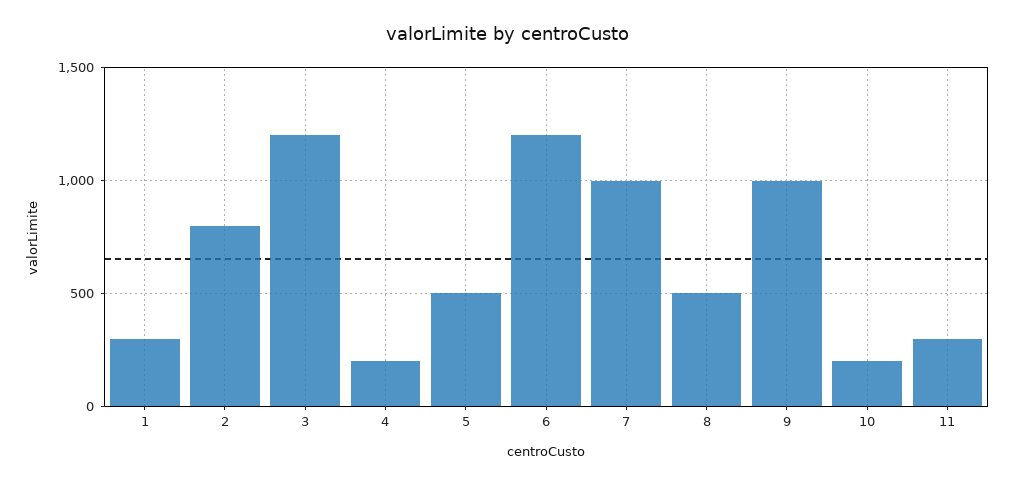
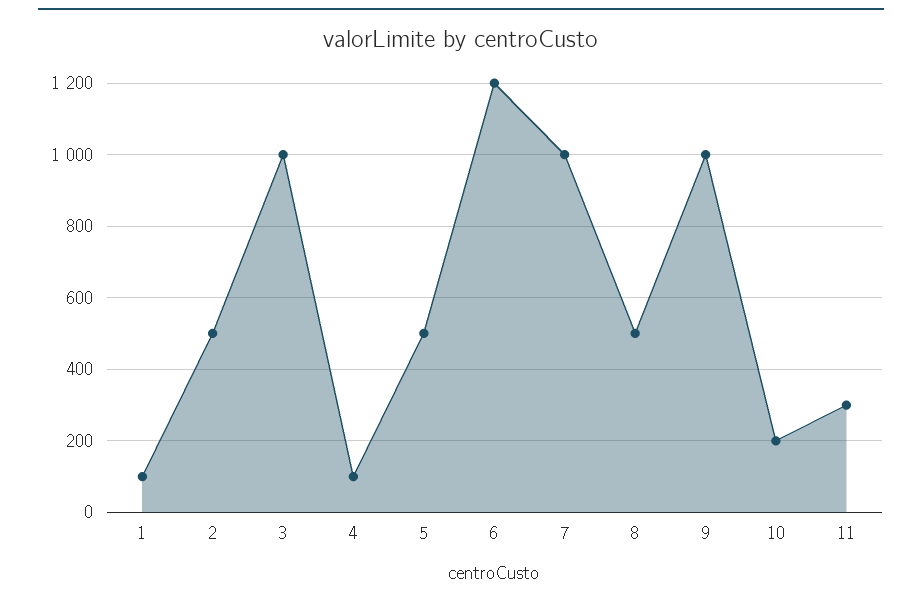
1: 300 -> 100
2: 800 -> 500
3: 1200 -> 1000
4: 200 -> 100

